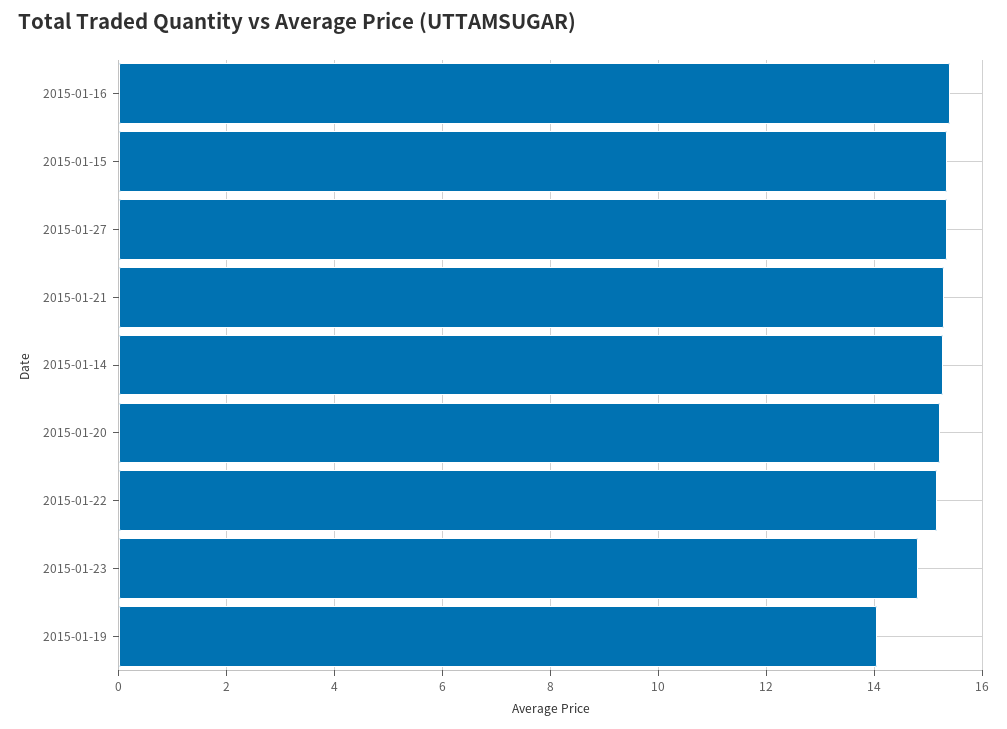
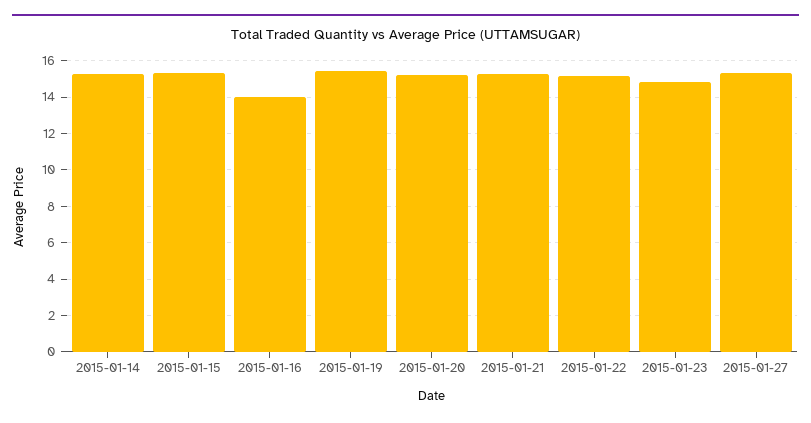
2015-01-16: 15.4 -> 14
2015-01-19: 14 -> 15.5

